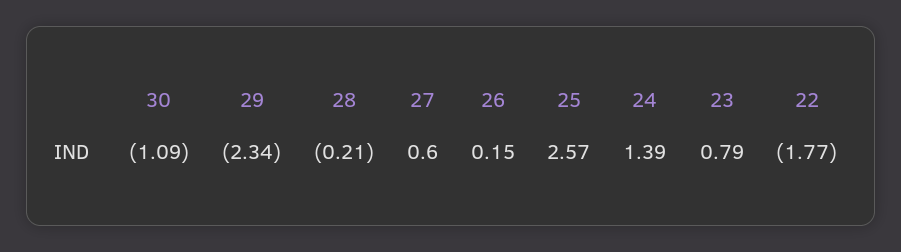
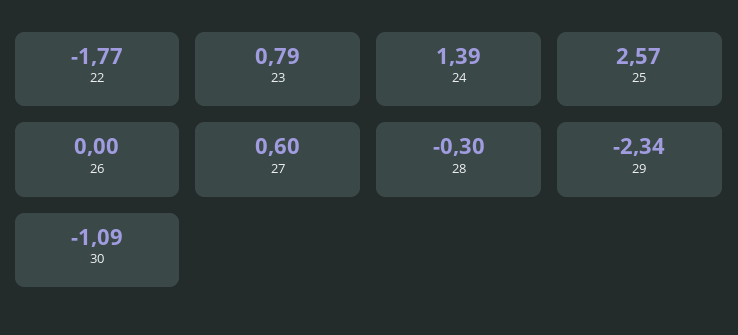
28: -0.21 -> -0.3
26: 0.15 -> 0

